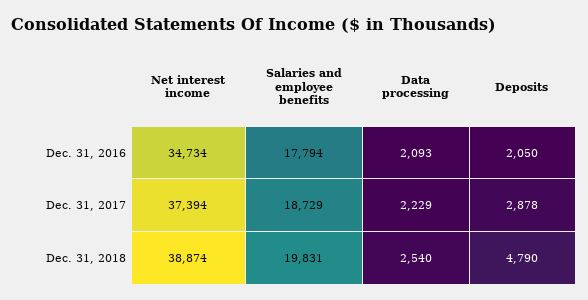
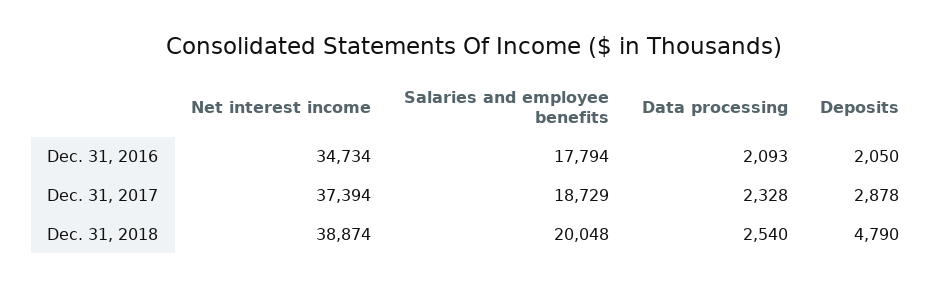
Data processing, Dec. 31, 2017: 2229 -> 2328
Salaries and employee benefits, Dec. 31, 2018: 19831 -> 20048

